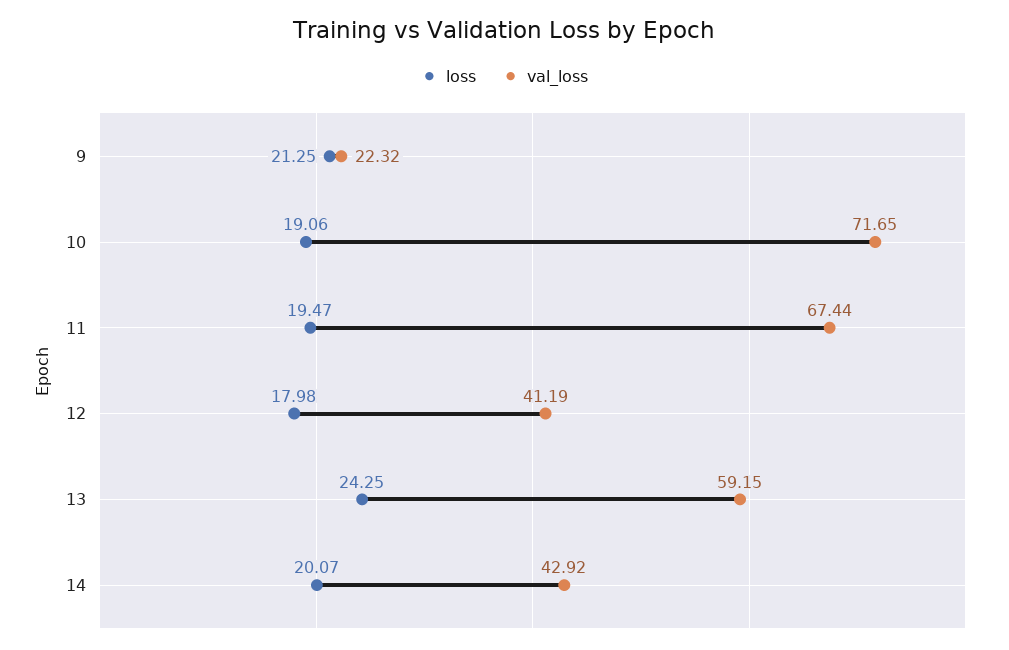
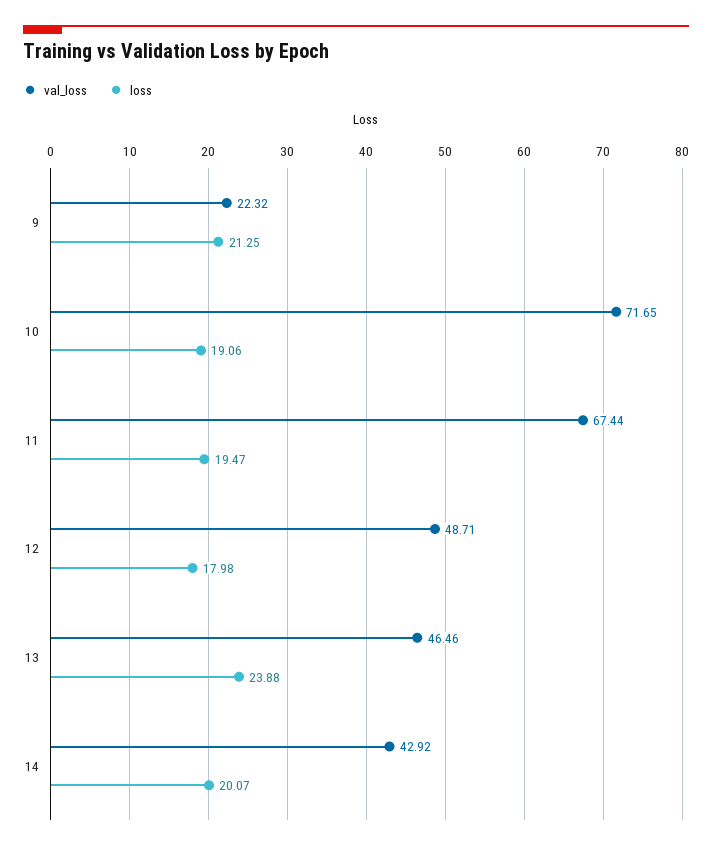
val_loss, 12: 41.19 -> 48.71
loss, 13: 24.25 -> 23.88
val_loss, 13: 59.15 -> 46.46

